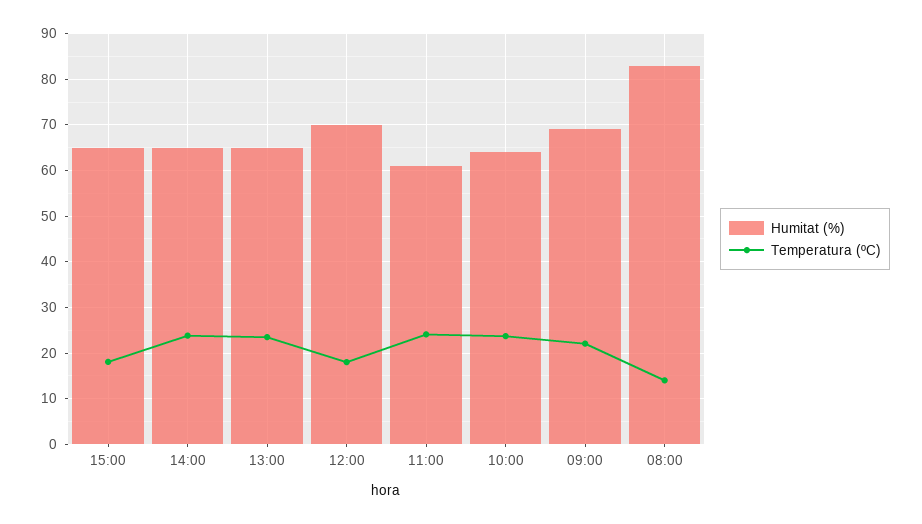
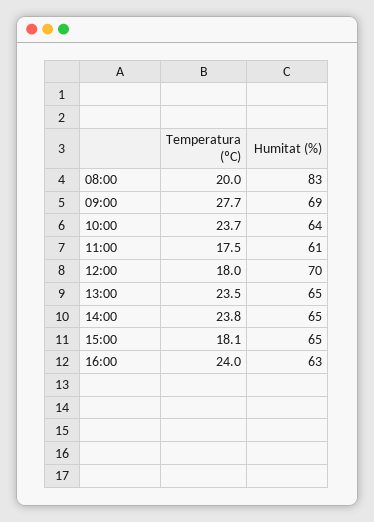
Temperatura (ºC), 11:00: 24 -> 17.5
Temperatura (ºC), 09:00: 22 -> 27.7
Temperatura (ºC), 08:00: 14 -> 20
Temperatura (ºC), 16:00: none -> 24
Humitat (%), 16:00: none -> 63

